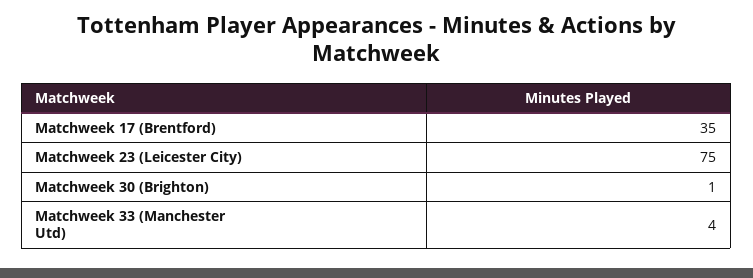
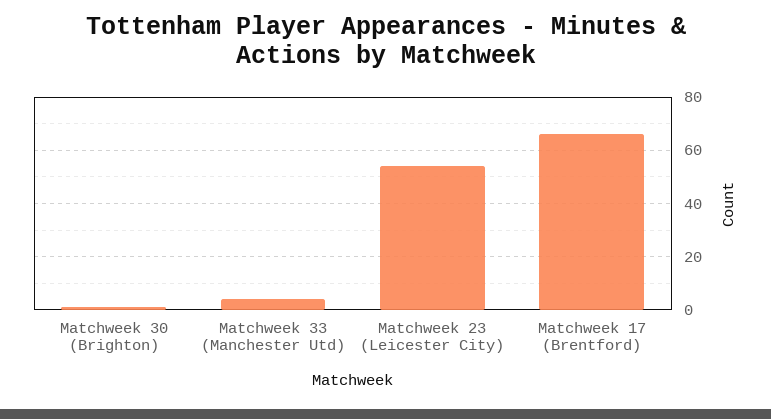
Matchweek 17 (Brentford): 35 -> 65
Matchweek 23 (Leicester City): 75 -> 55

